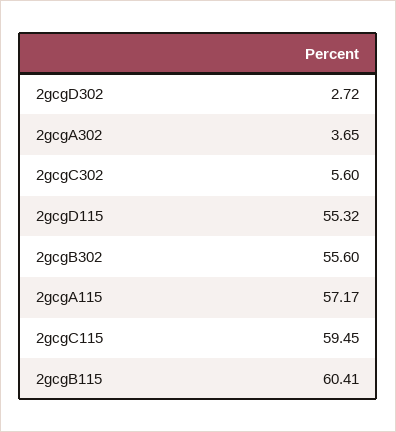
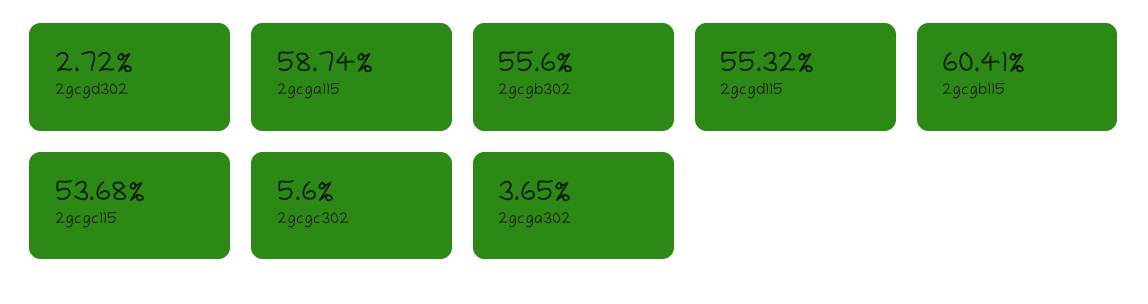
2gcgA115: 57.17 -> 58.74
2gcgC115: 59.45 -> 53.68

